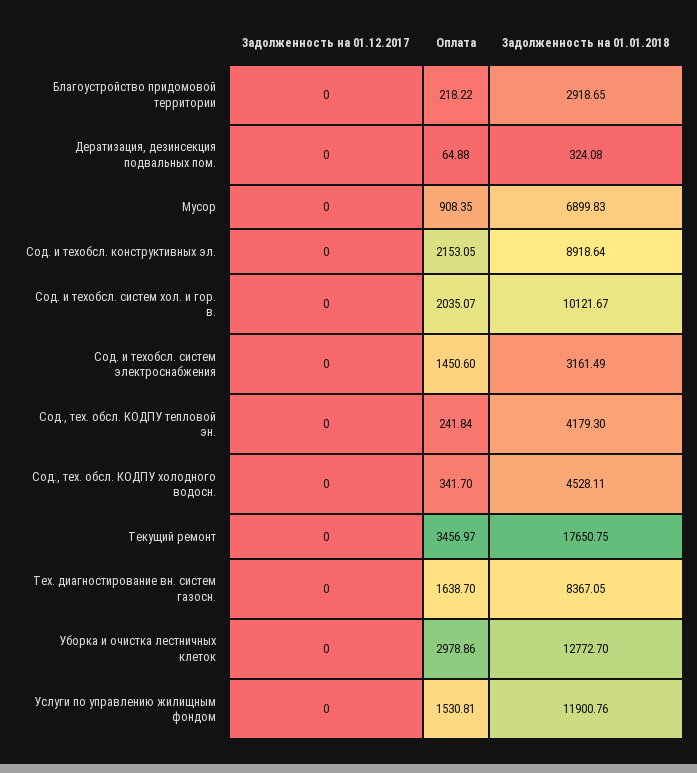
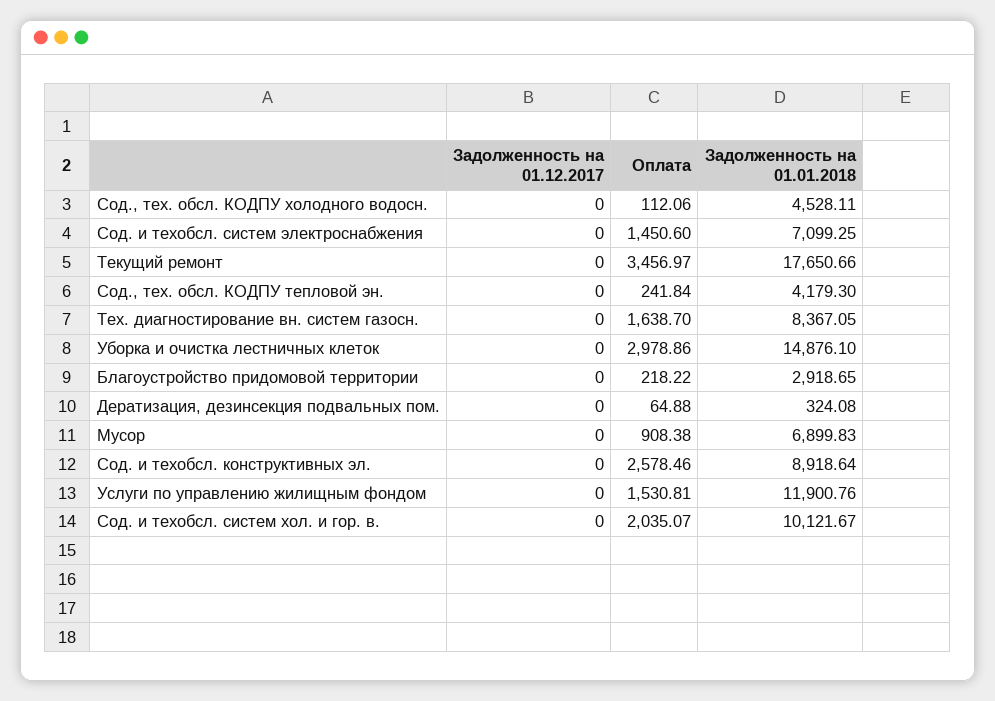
Оплата, Мусор: 908.35 -> 908.38
Оплата, Сод. и техобсл. конструктивных эл.: 2153.05 -> 2578.46
Задолженность на 01.01.2018, Сод. и техобсл. систем электроснабжения: 3161.49 -> 7099.25
Оплата, Сод., тех. обсл. КОДПУ холодного водосн.: 341.7 -> 112.06
Задолженность на 01.01.2018, Текущий ремонт: 17650.75 -> 17650.66
Задолженность на 01.01.2018, Уборка и очистка лестничных клеток: 12772.7 -> 14876.1

